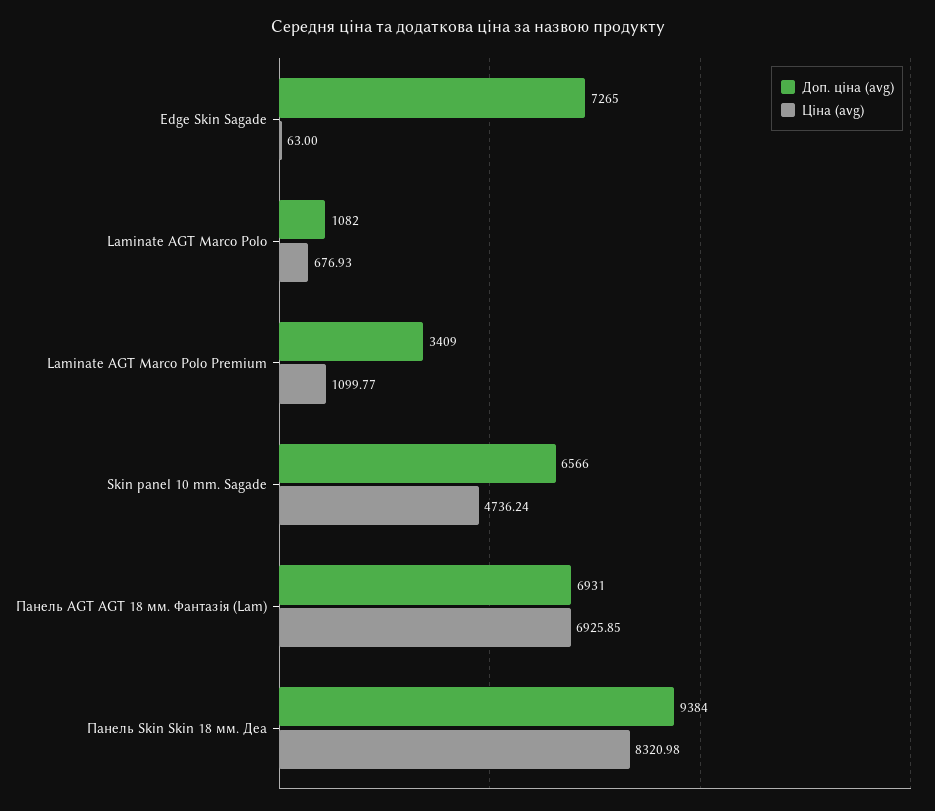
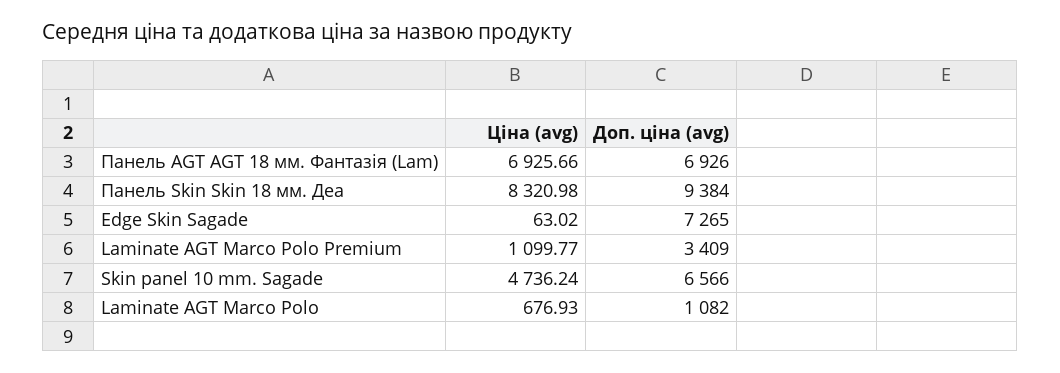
Ціна (avg), Edge Skin Sagade: 63 -> 63.02
Доп. ціна (avg), Панель AGT AGT 18 мм. Фантазія (Lam): 6931 -> 6926
Ціна (avg), Панель AGT AGT 18 мм. Фантазія (Lam): 6925.85 -> 6925.66

